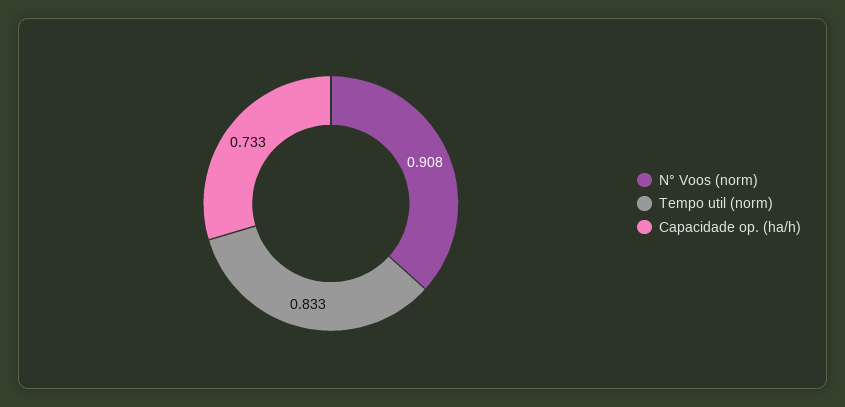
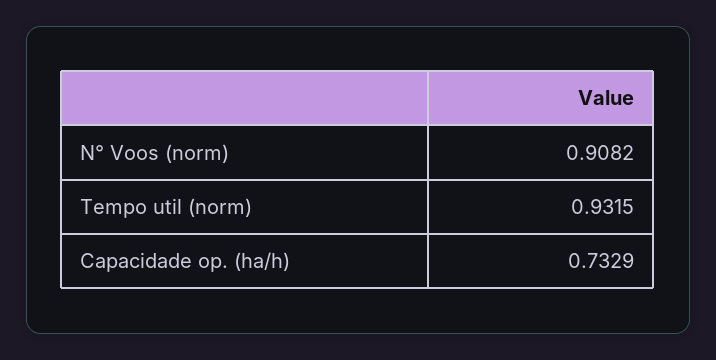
Tempo util (norm): 0.833 -> 0.9315

